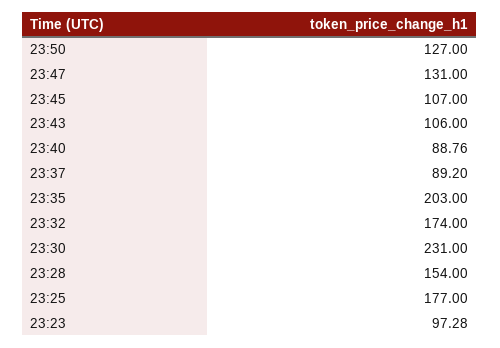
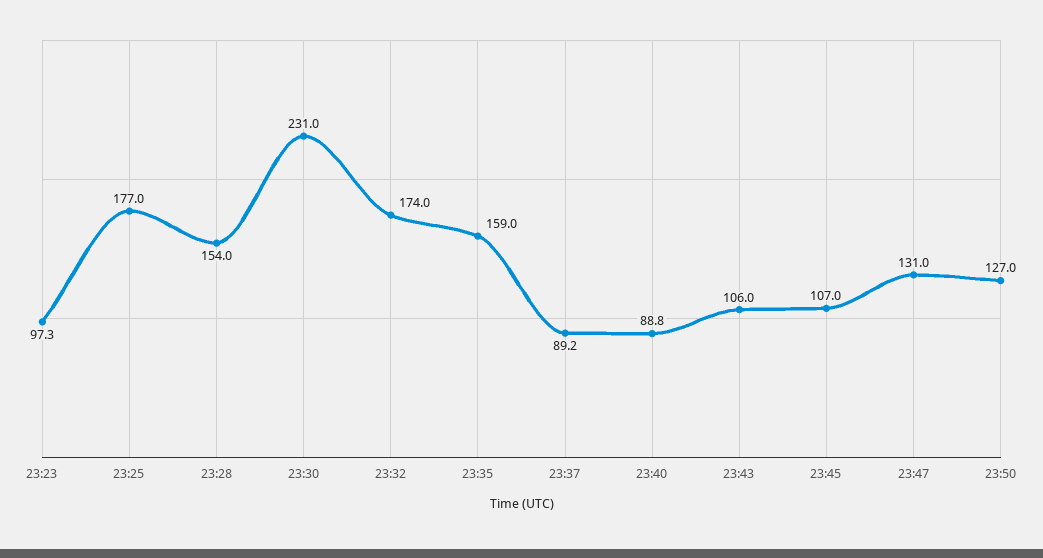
23:35: 203 -> 159

